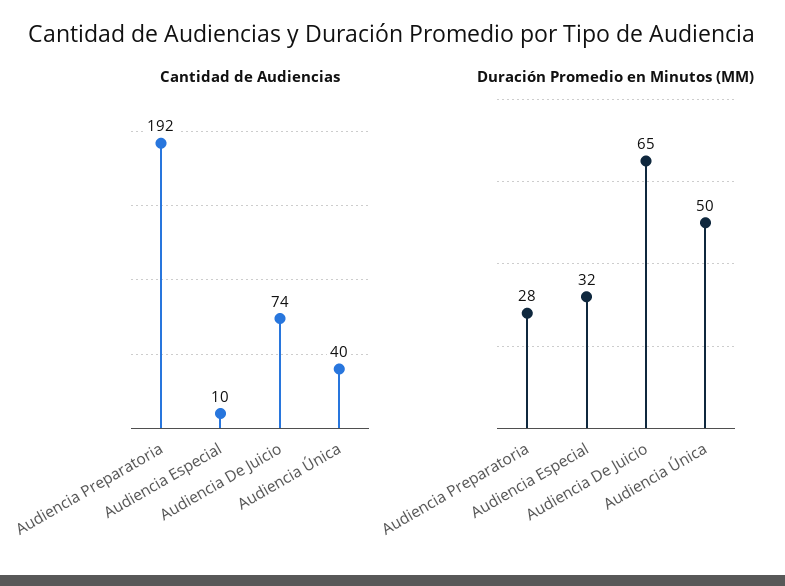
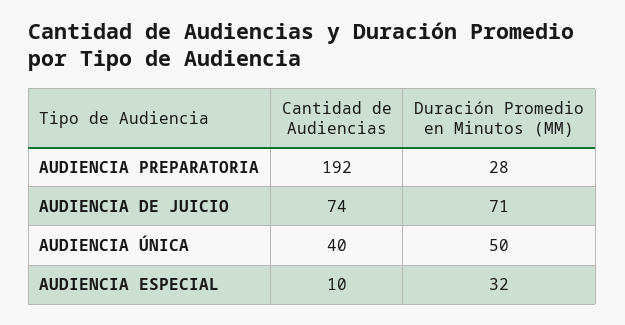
Duración Promedio en Minutos (MM), Audiencia De Juicio: 65 -> 71

